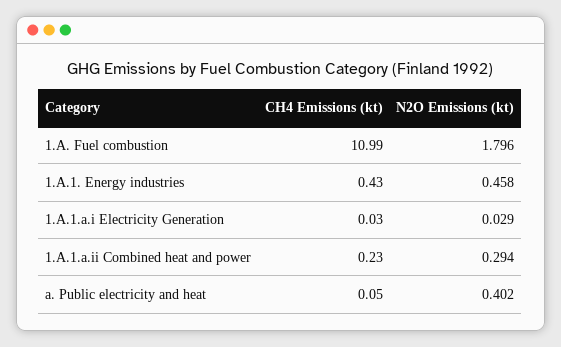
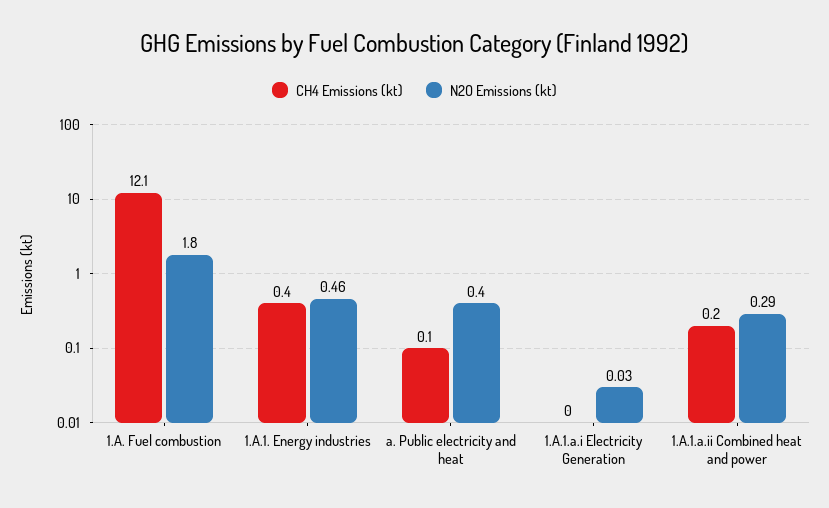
CH4 Emissions (kt), 1.A. Fuel combustion: 10.99 -> 12.1

